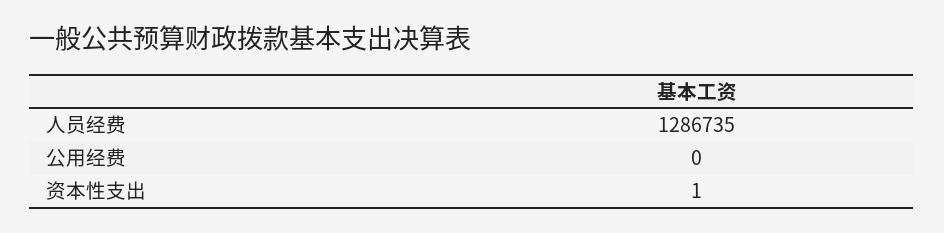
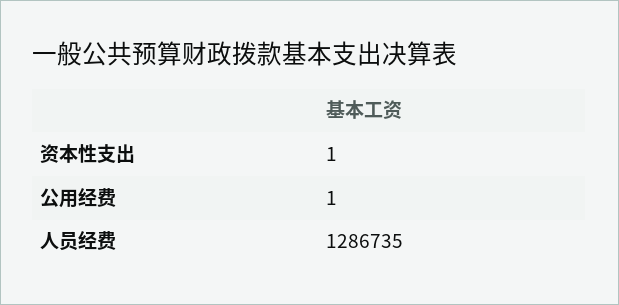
公用经费: 0 -> 1

